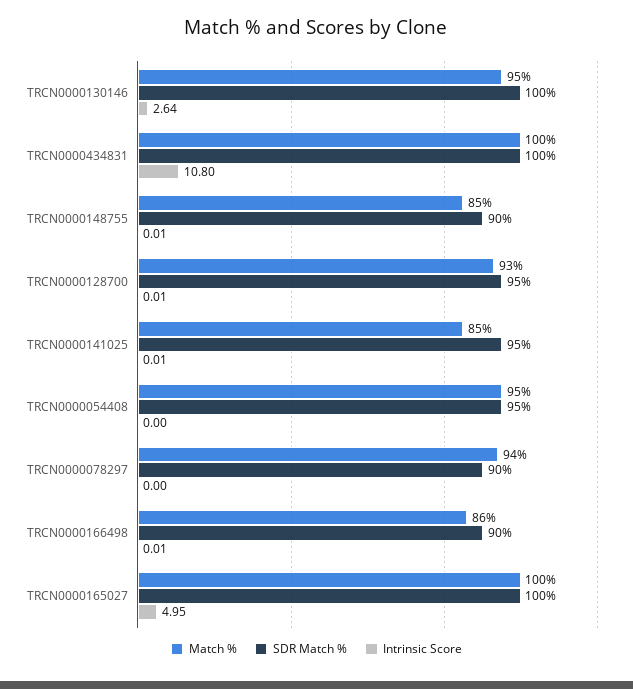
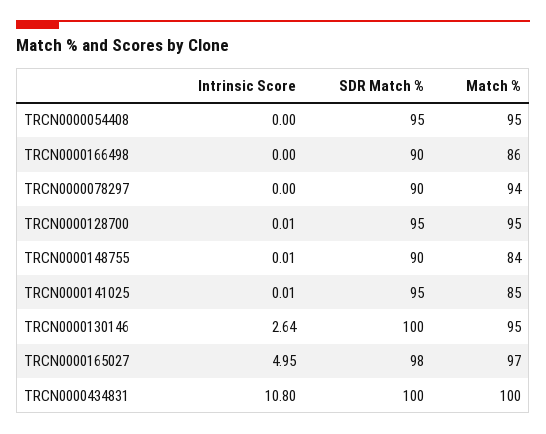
Match %, TRCN0000148755: 85 -> 84
Match %, TRCN0000128700: 93 -> 95
Intrinsic Score, TRCN0000166498: 0.01 -> 0
Match %, TRCN0000165027: 100 -> 97
SDR Match %, TRCN0000165027: 100 -> 98

